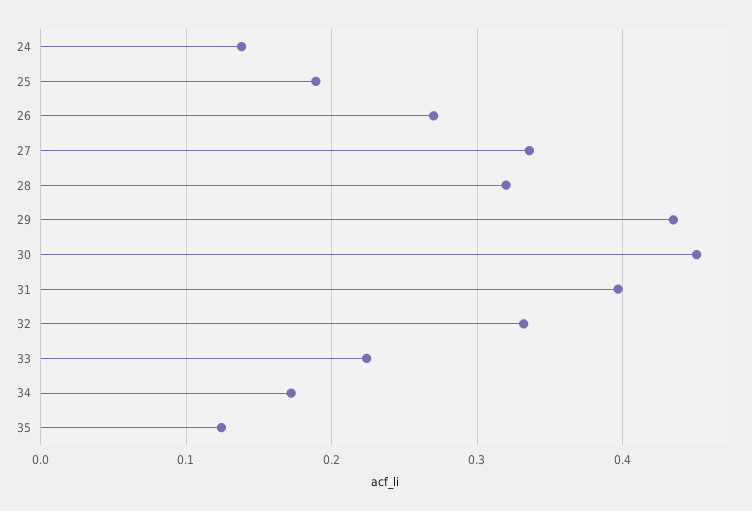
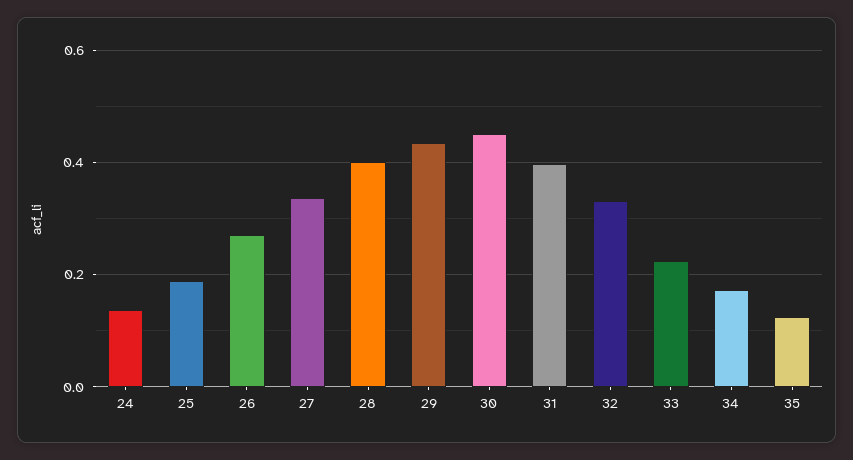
28: 0.32 -> 0.4

